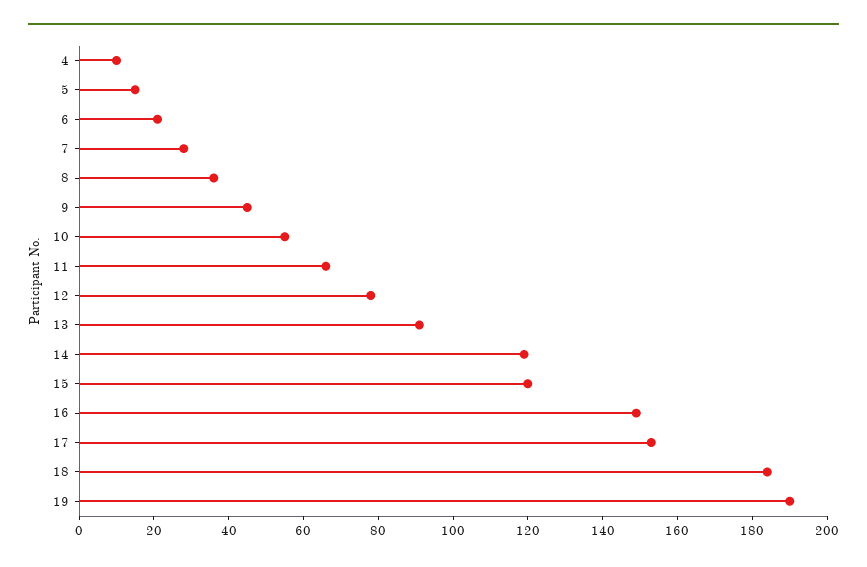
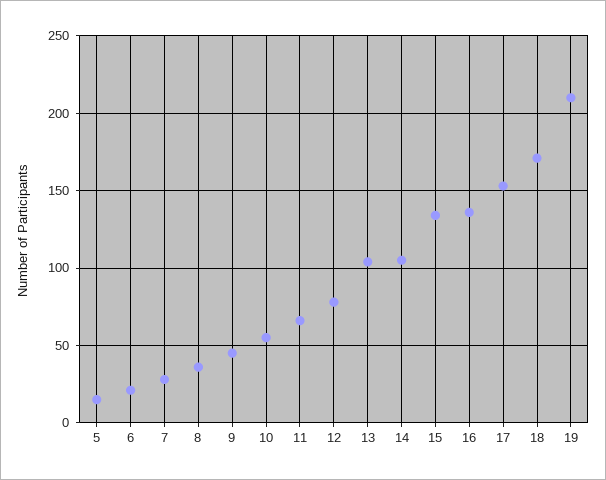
4: 10 -> none
13: 90 -> 105
14: 120 -> 105
15: 120 -> 135
16: 150 -> 135
18: 185 -> 170
19: 190 -> 210

